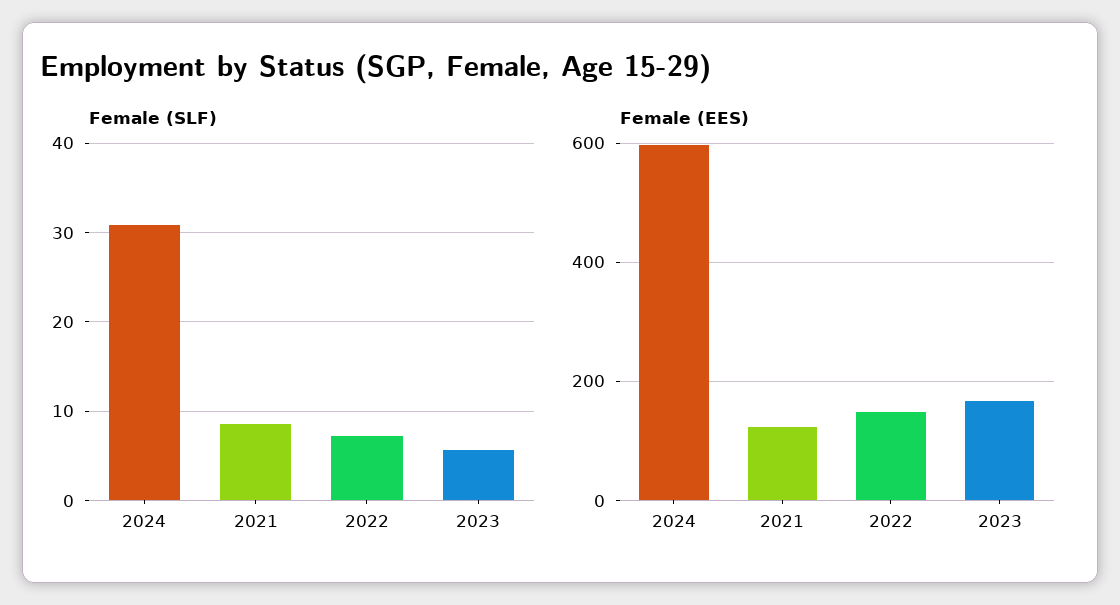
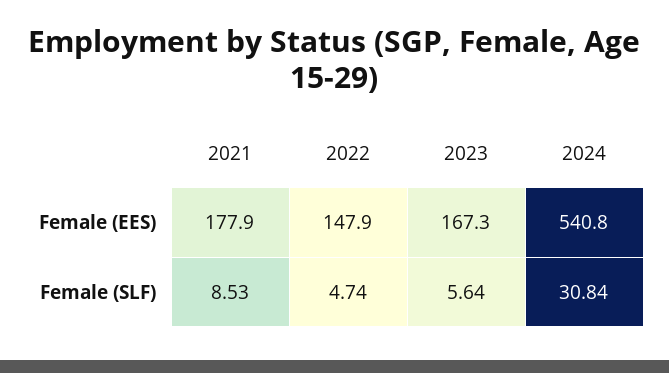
Female (SLF), 2022: 7 -> 4.74
Female (EES), 2024: 600 -> 540.8
Female (EES), 2021: 120 -> 177.9

